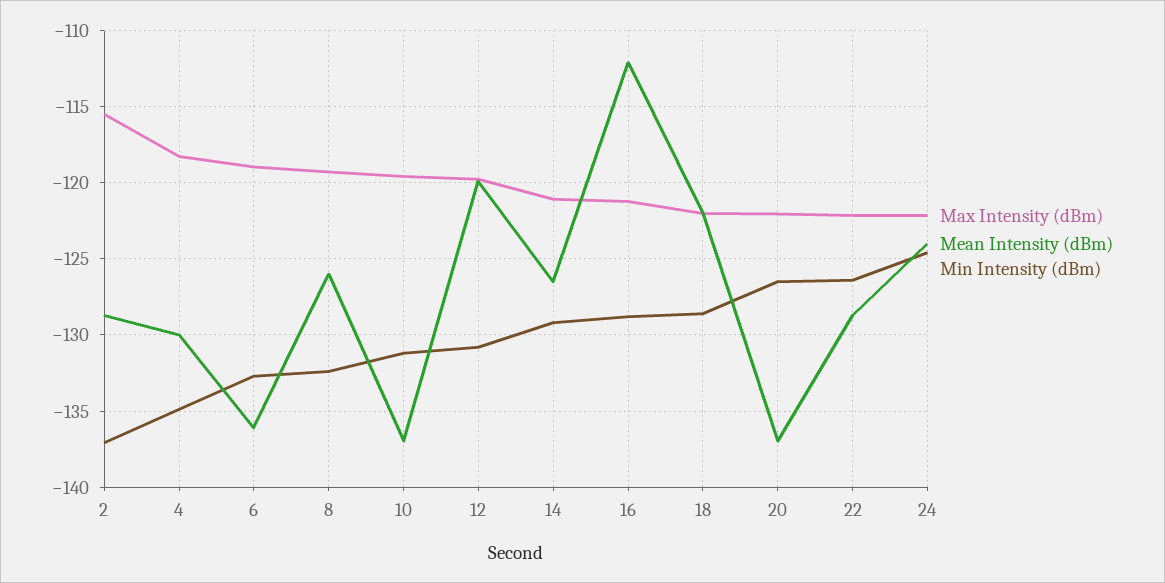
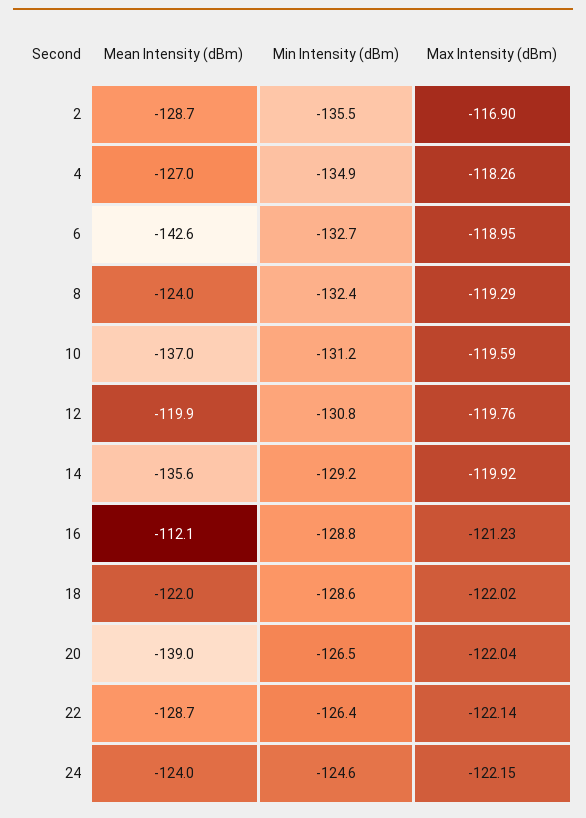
Max Intensity (dBm), 2: -115.5 -> -116.9
Min Intensity (dBm), 2: -137 -> -135.5
Mean Intensity (dBm), 4: -130 -> -127
Mean Intensity (dBm), 6: -136 -> -142.6
Mean Intensity (dBm), 8: -126 -> -124
Max Intensity (dBm), 14: -121 -> -119.92
Mean Intensity (dBm), 14: -126.5 -> -135.6
Mean Intensity (dBm), 20: -137 -> -139

